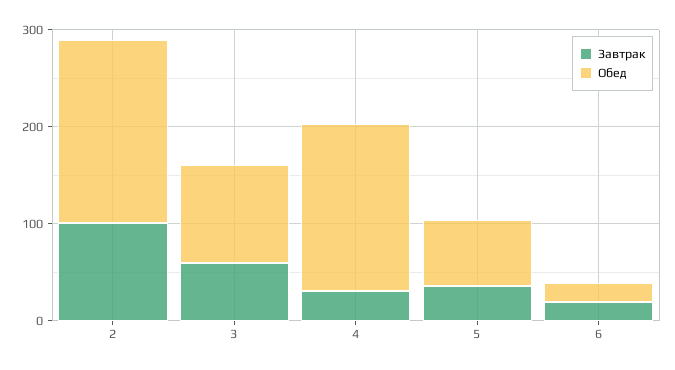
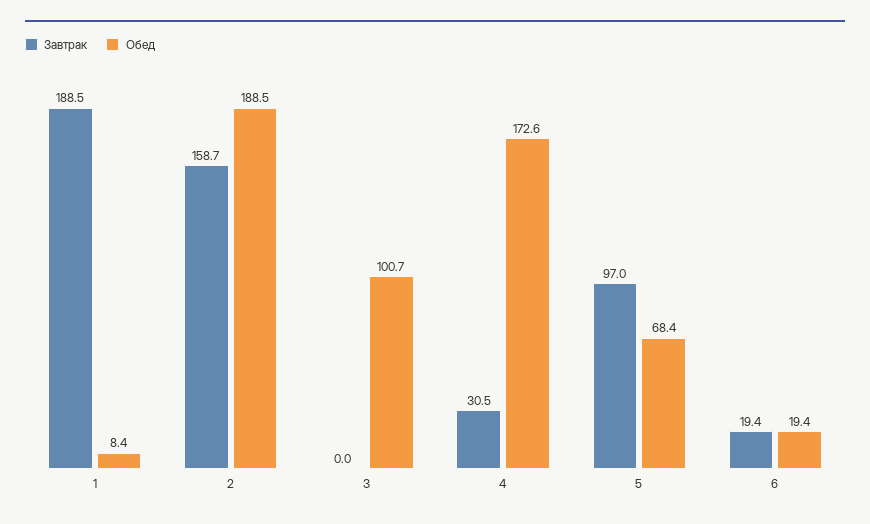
Завтрак, 2: 100 -> 158.7
Завтрак, 3: 60 -> 0
Завтрак, 5: 40 -> 97
Завтрак, 1: none -> 188.5
Обед, 1: none -> 8.4

